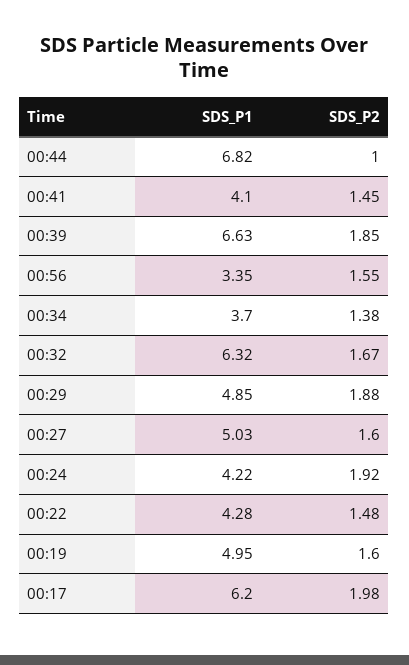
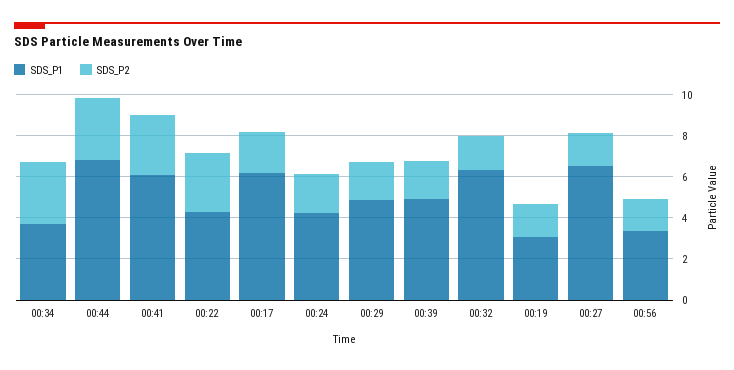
SDS_P2, 00:44: 1 -> 3
SDS_P1, 00:41: 4.1 -> 6
SDS_P2, 00:41: 1.45 -> 3
SDS_P1, 00:39: 6.63 -> 5
SDS_P2, 00:34: 1.38 -> 3
SDS_P1, 00:27: 5.03 -> 6.5
SDS_P2, 00:22: 1.48 -> 3
SDS_P1, 00:19: 4.95 -> 3

